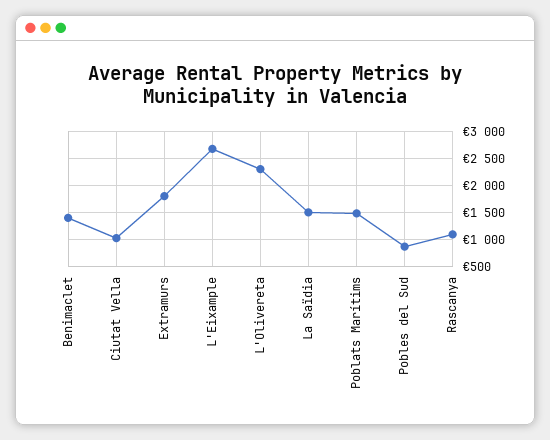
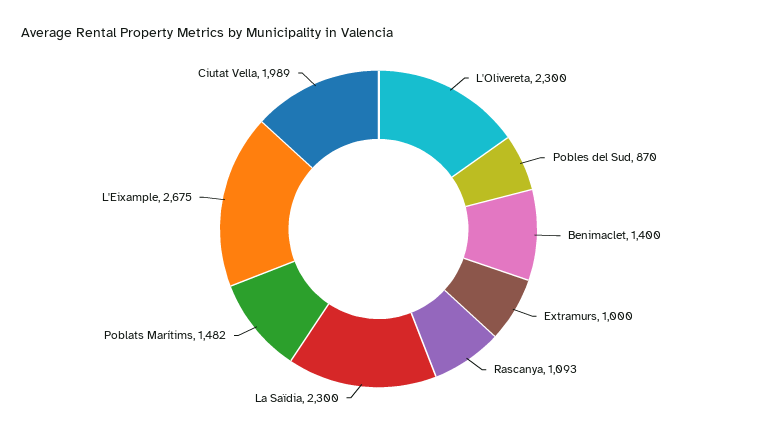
Ciutat Vella: 1000 -> 1989
Extramurs: 1750 -> 1000
La Saïdia: 1500 -> 2300

